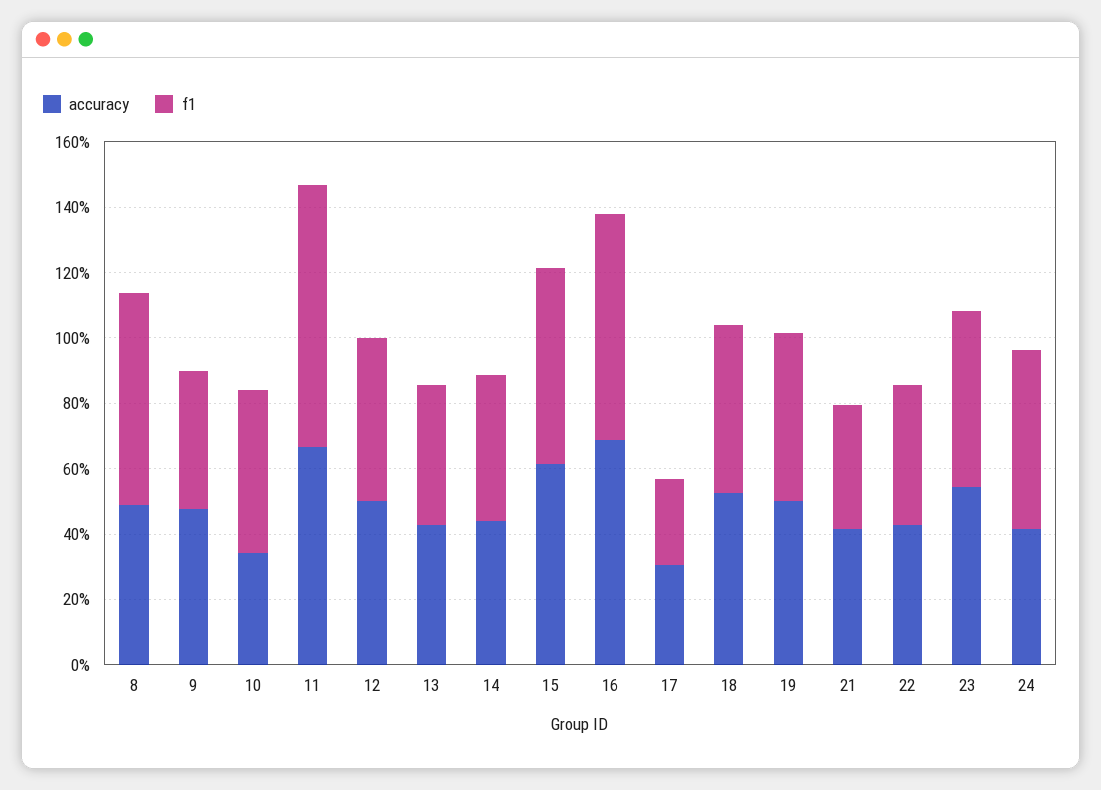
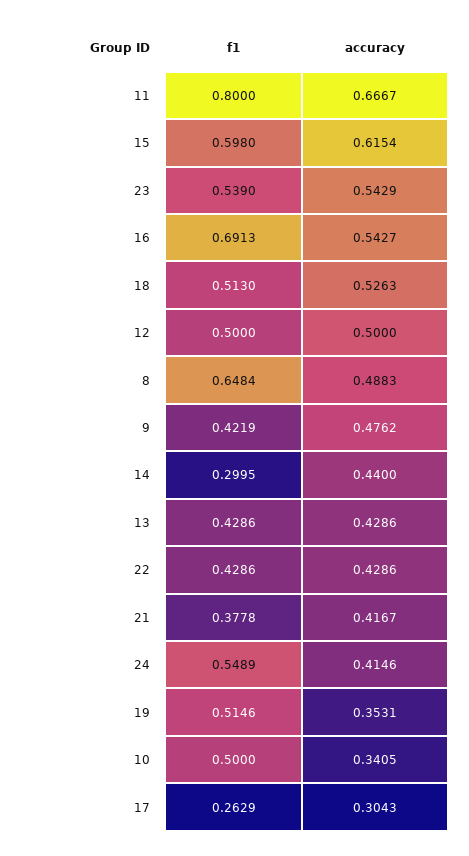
f1, 14: 0.45 -> 0.2995
accuracy, 16: 0.7 -> 0.5427
accuracy, 19: 0.5 -> 0.3531

